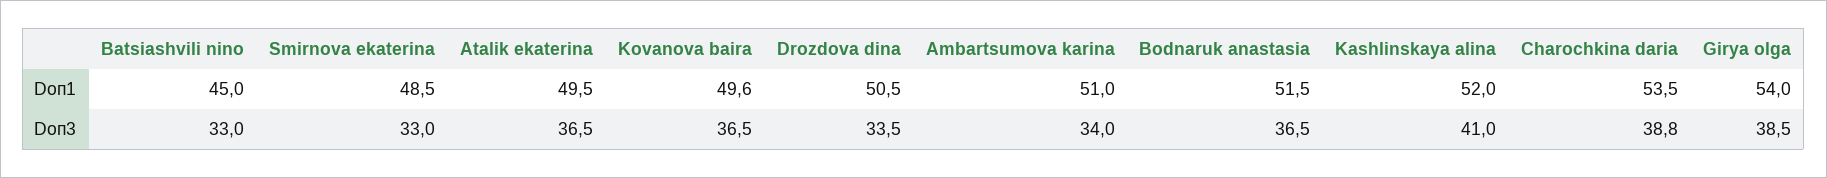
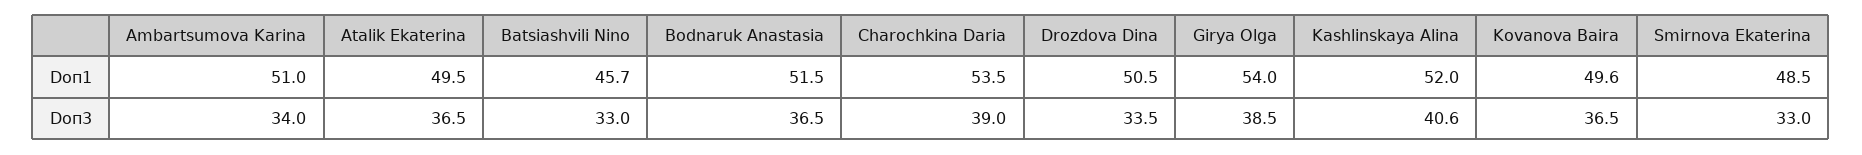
Batsiashvili nino, Doп1: 45 -> 45.7
Kashlinskaya alina, Doп3: 41 -> 40.6
Charochkina daria, Doп3: 38.8 -> 39

